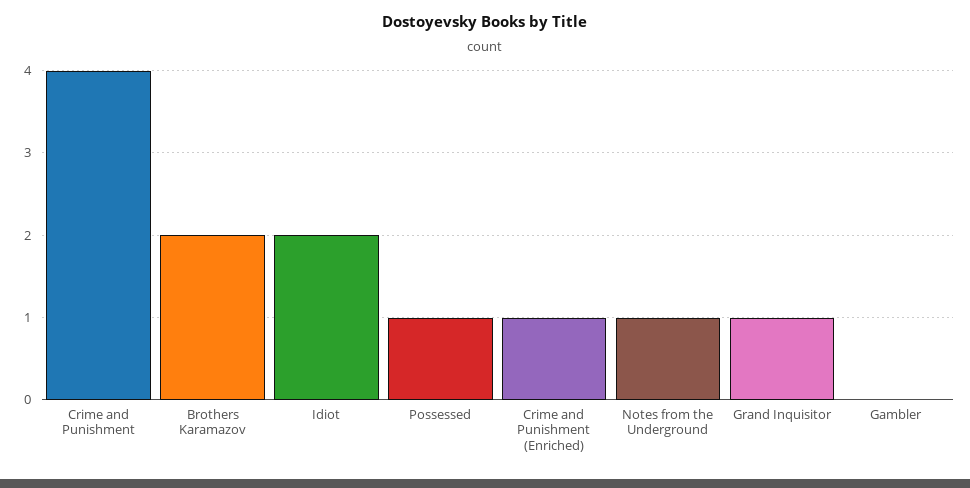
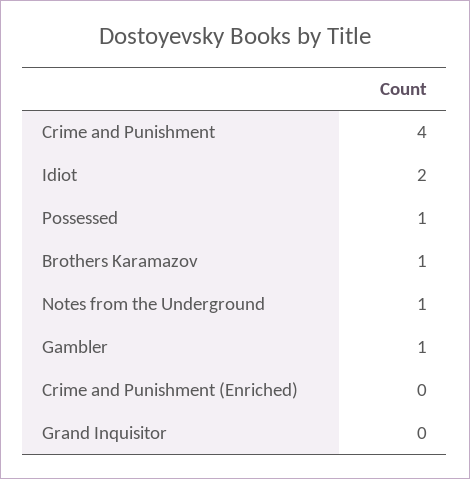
Brothers Karamazov: 2 -> 1
Crime and Punishment (Enriched): 1 -> 0
Grand Inquisitor: 1 -> 0
Gambler: 0 -> 1

